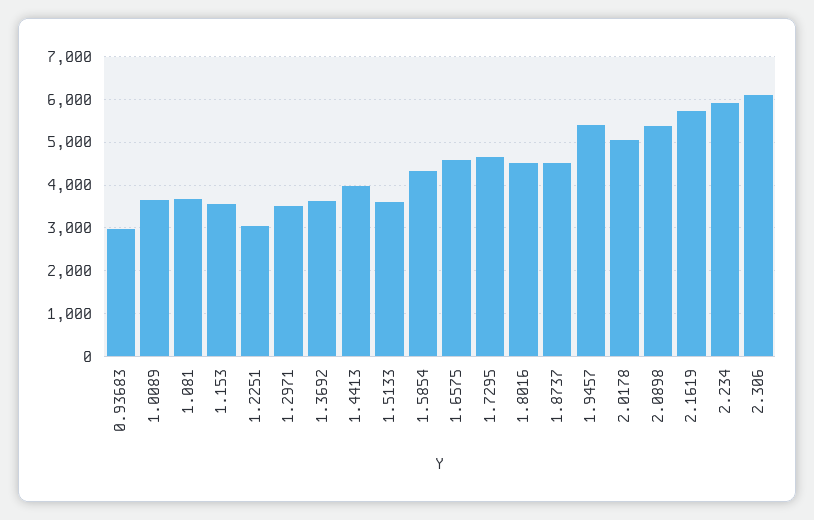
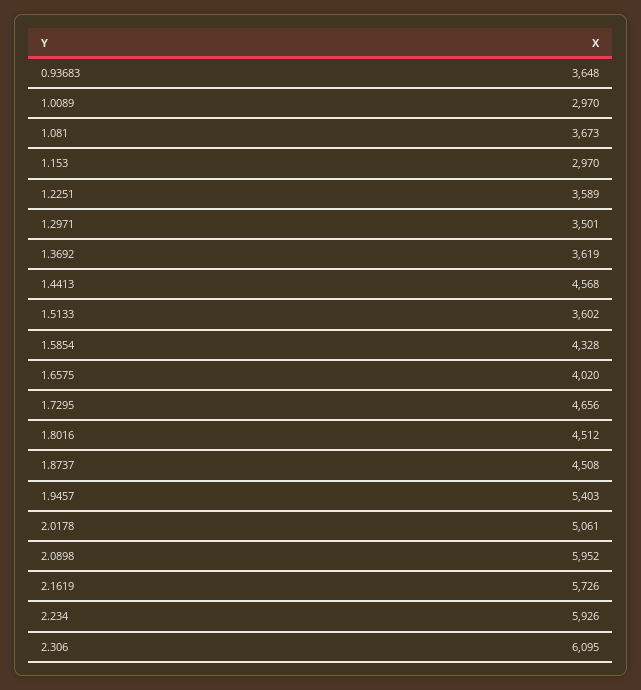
0.93683: 3000 -> 3648
1.0089: 3600 -> 2970
1.153: 3600 -> 2970
1.2251: 3000 -> 3589
1.4413: 4000 -> 4568
1.6575: 4600 -> 4020
2.0898: 5400 -> 5952

